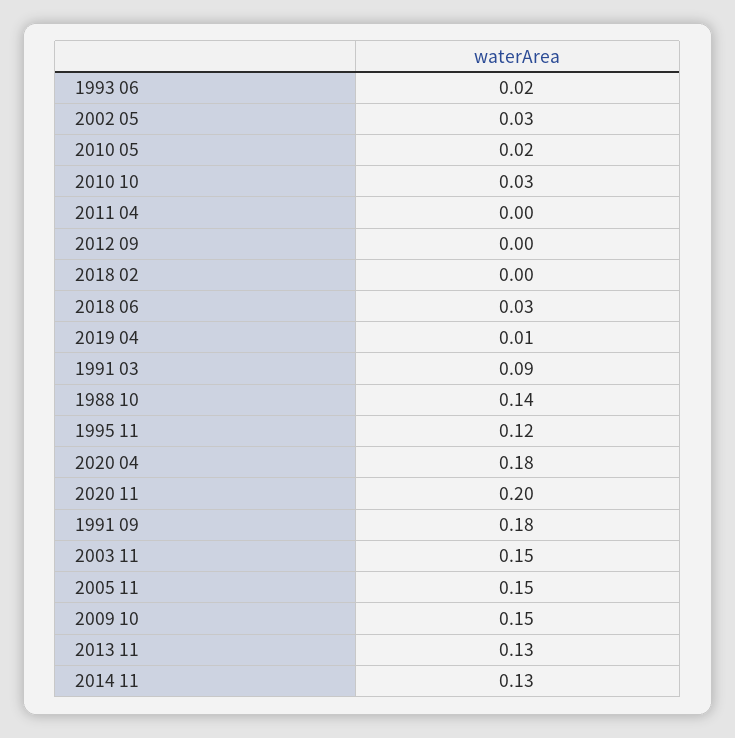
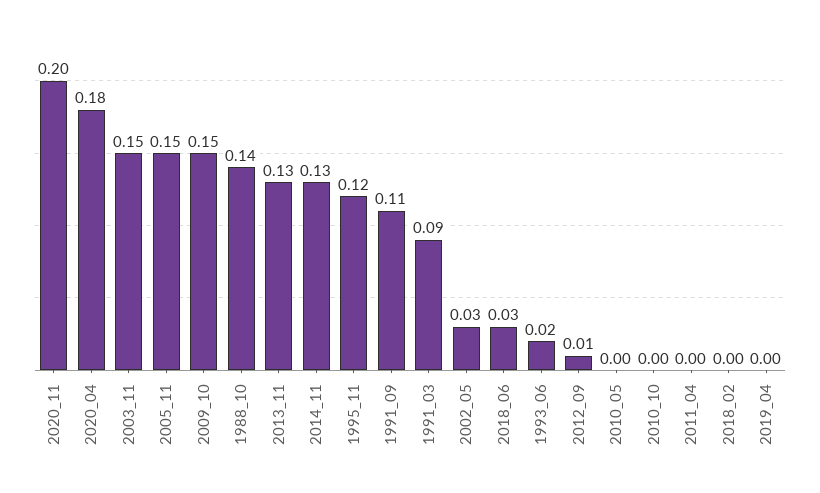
2010 05: 0.02 -> 0
2010 10: 0.03 -> 0
2012 09: 0 -> 0.01
2019 04: 0.01 -> 0
1991 09: 0.18 -> 0.11

